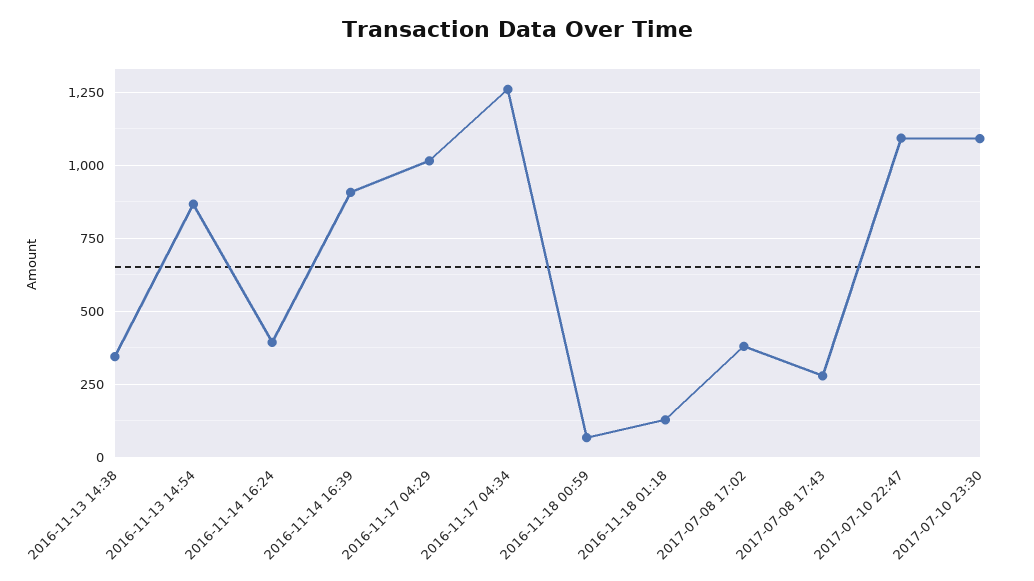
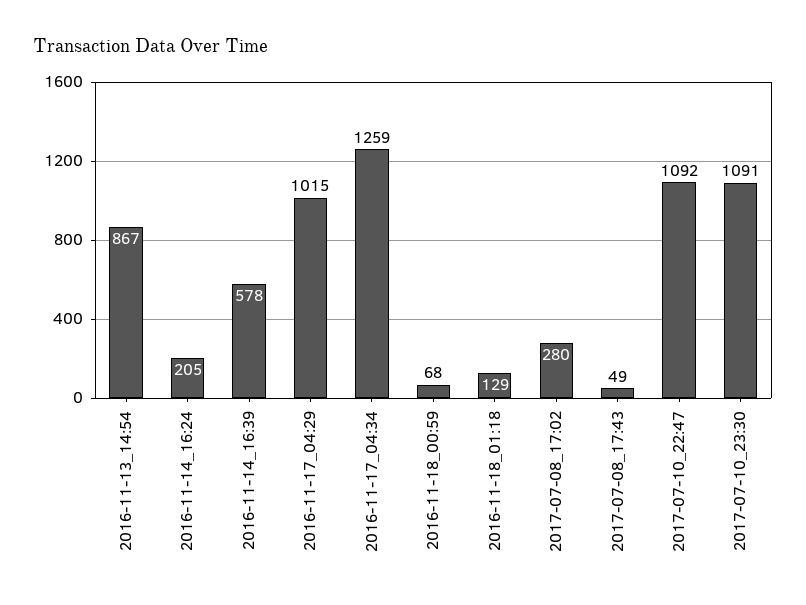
2016-11-13 14:38: 350 -> none
2016-11-14 16:24: 400 -> 205
2016-11-14 16:39: 900 -> 578
2017-07-08 17:02: 375 -> 280
2017-07-08 17:43: 275 -> 49

